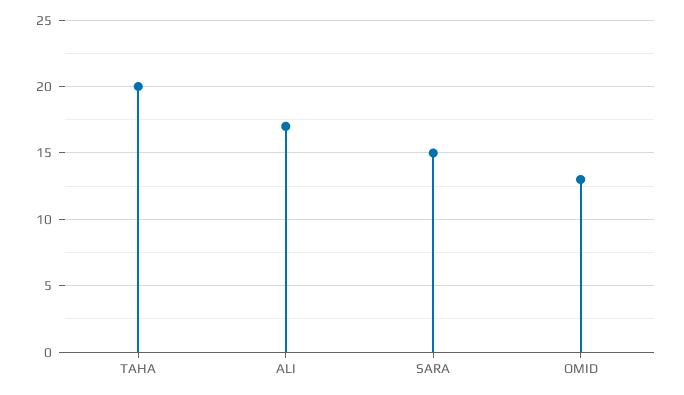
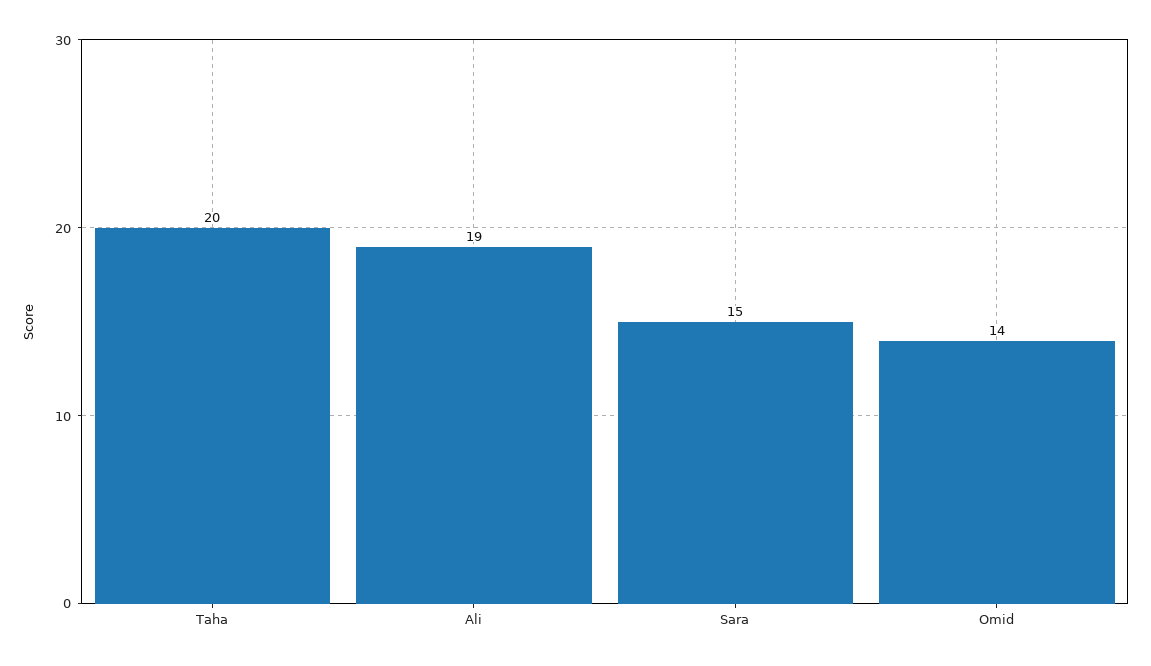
ALI: 17 -> 19
OMID: 13 -> 14

